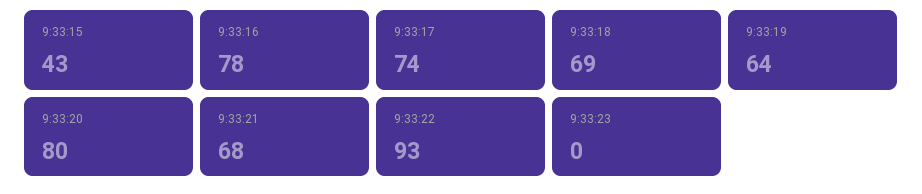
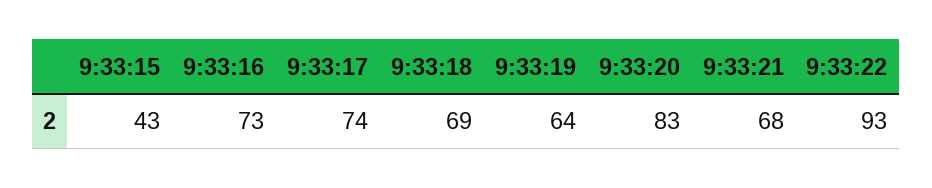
9:33:16: 78 -> 73
9:33:20: 80 -> 83
9:33:23: 0 -> none

